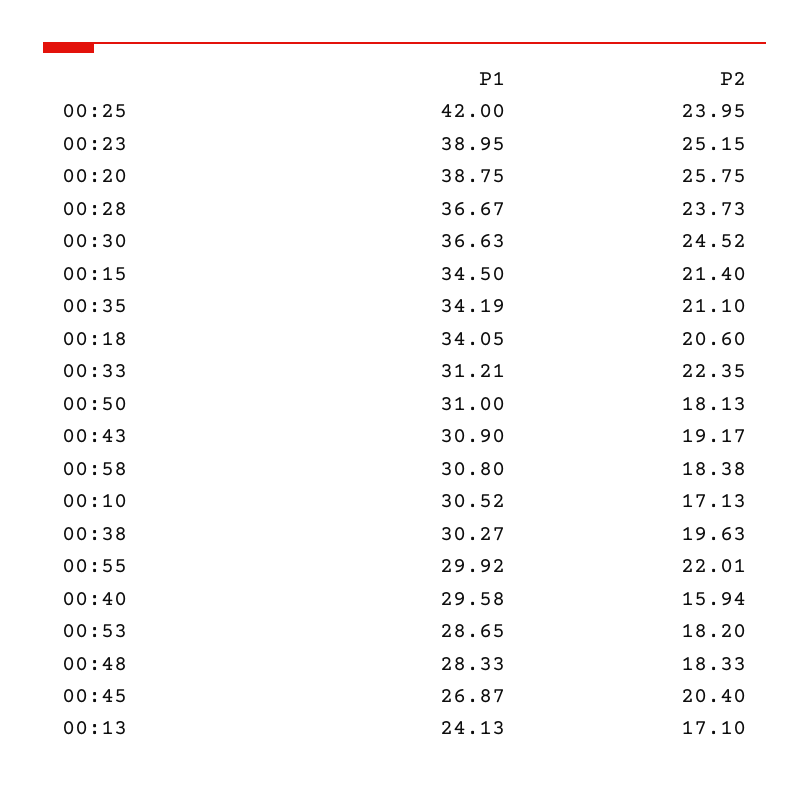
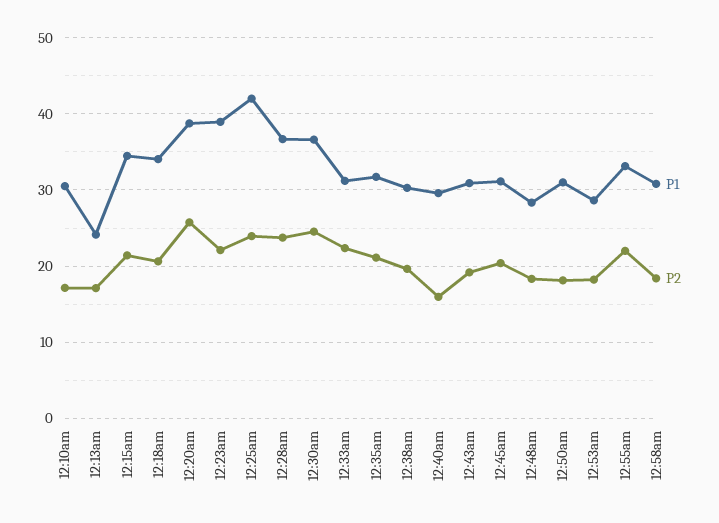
P2, 00:23: 25.15 -> 22
P1, 00:35: 34.19 -> 32
P1, 00:55: 29.92 -> 33
P1, 00:45: 26.87 -> 31

